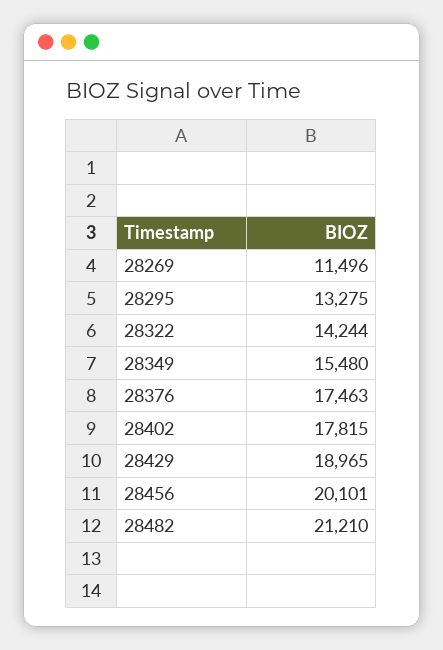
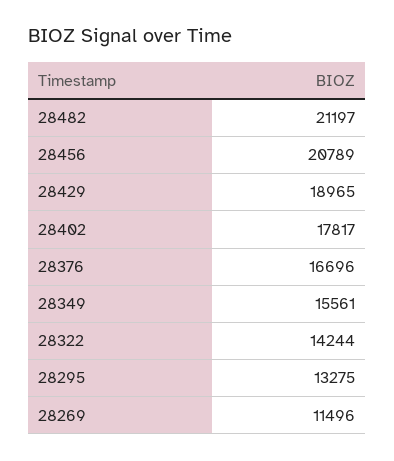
28349: 15480 -> 15561
28376: 17463 -> 16696
28402: 17815 -> 17817
28456: 20101 -> 20789
28482: 21210 -> 21197

